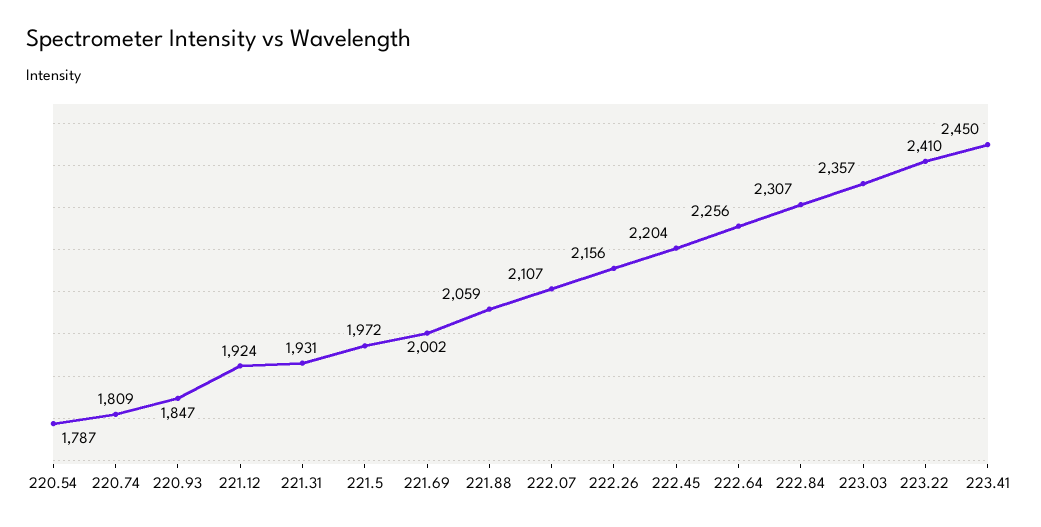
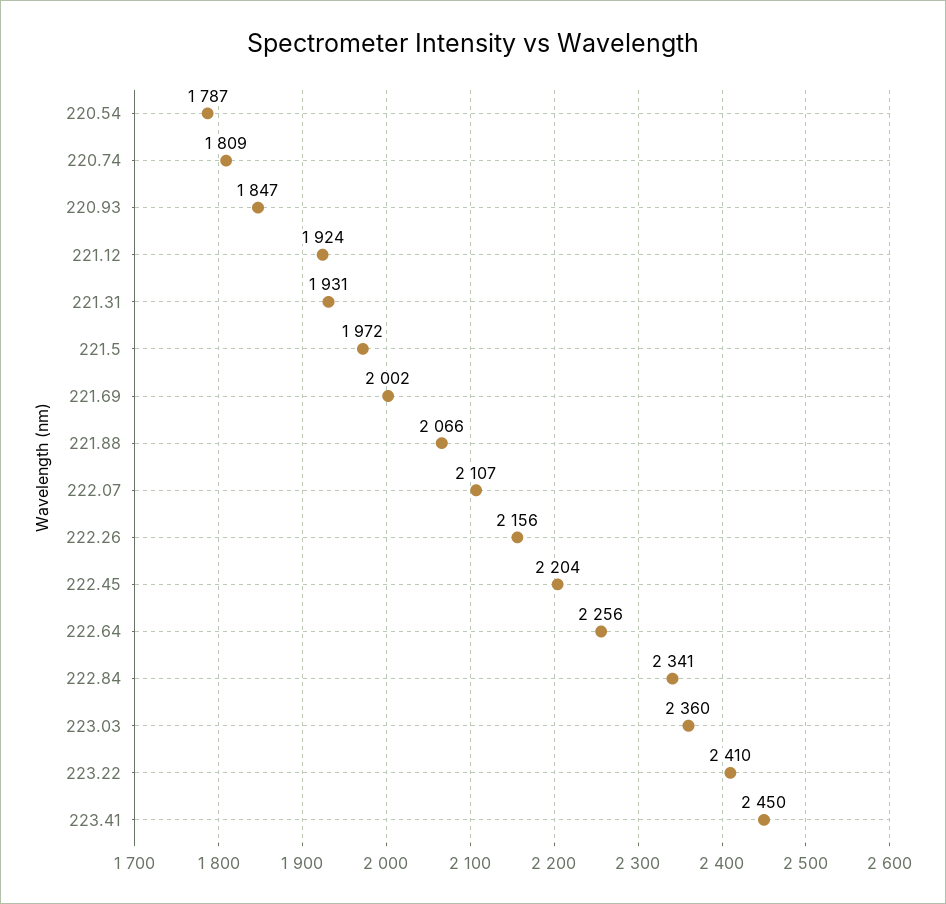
221.88: 2059 -> 2066
222.84: 2307 -> 2341
223.03: 2357 -> 2360

